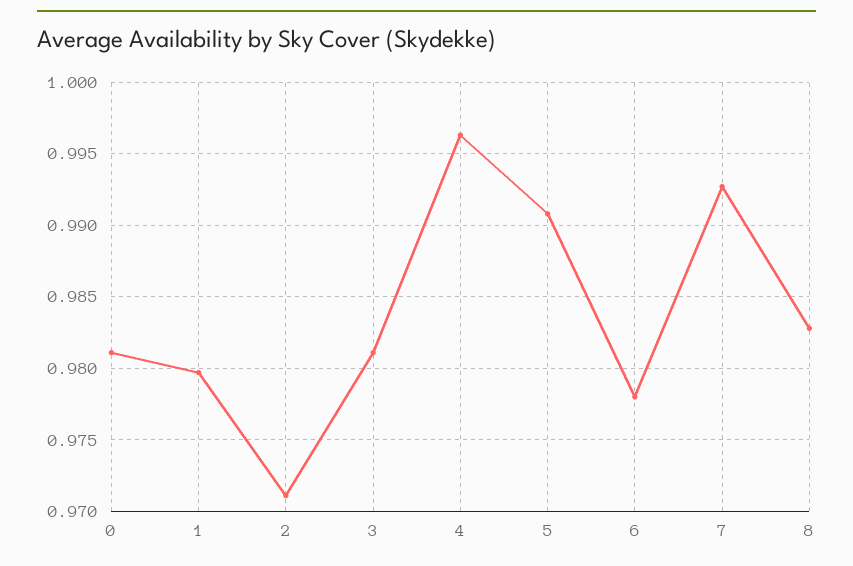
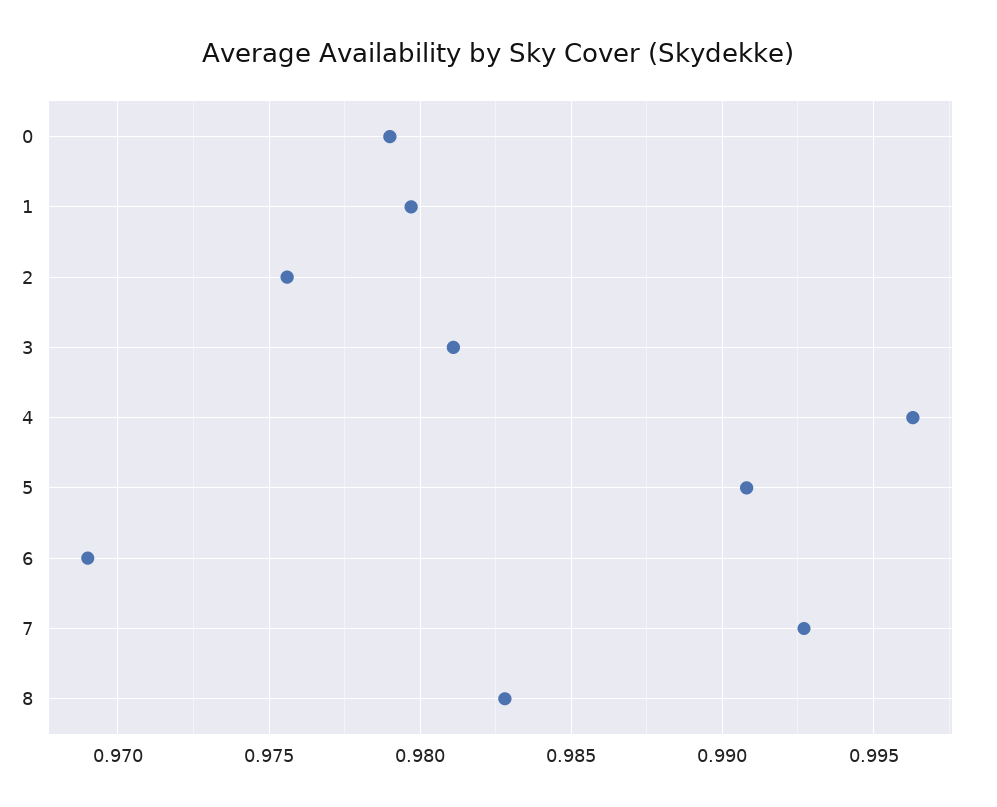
0: 0.981 -> 0.979
2: 0.971 -> 0.9755
6: 0.978 -> 0.969

